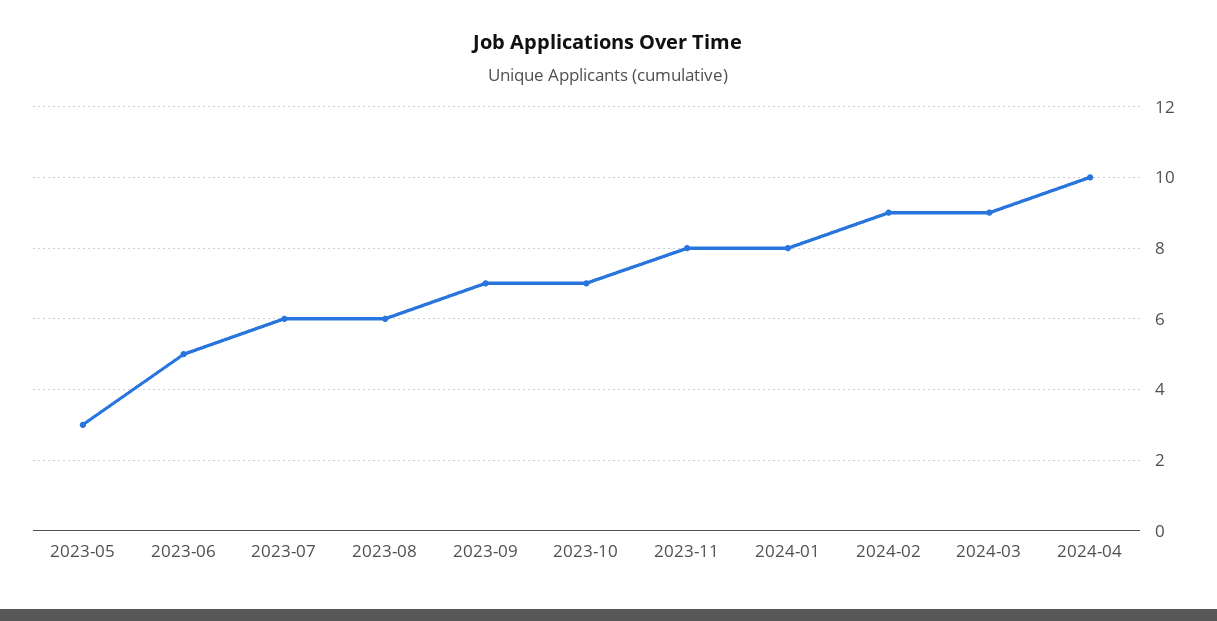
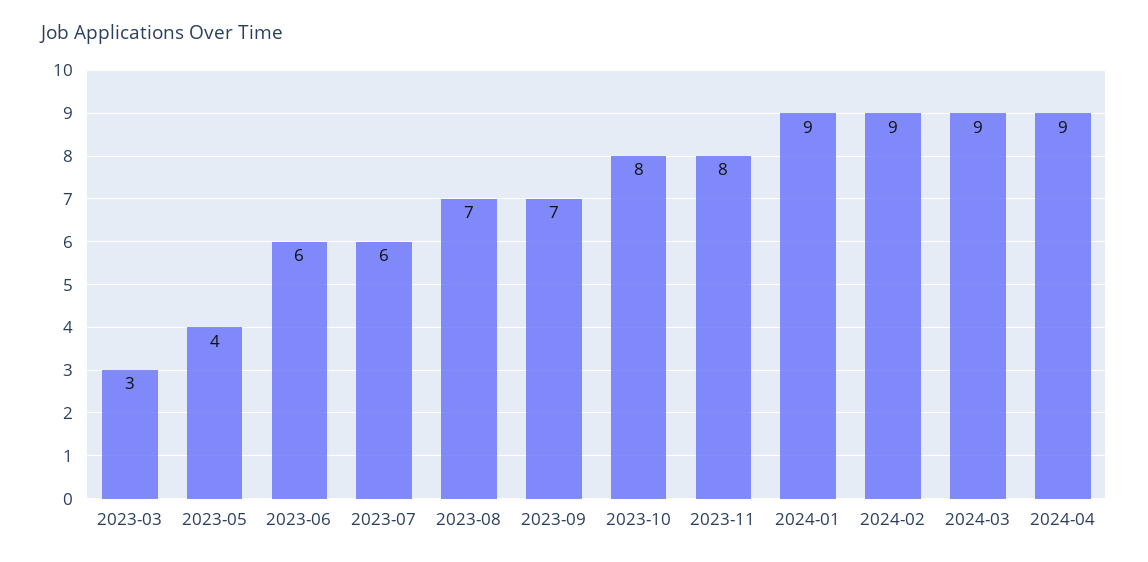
2023-05: 3 -> 4
2023-06: 5 -> 6
2023-08: 6 -> 7
2023-10: 7 -> 8
2024-01: 8 -> 9
2024-04: 10 -> 9
2023-03: none -> 3

